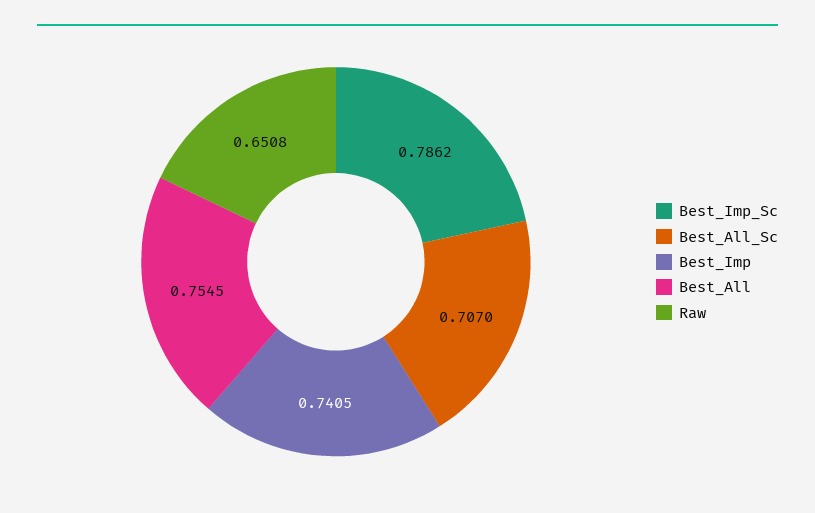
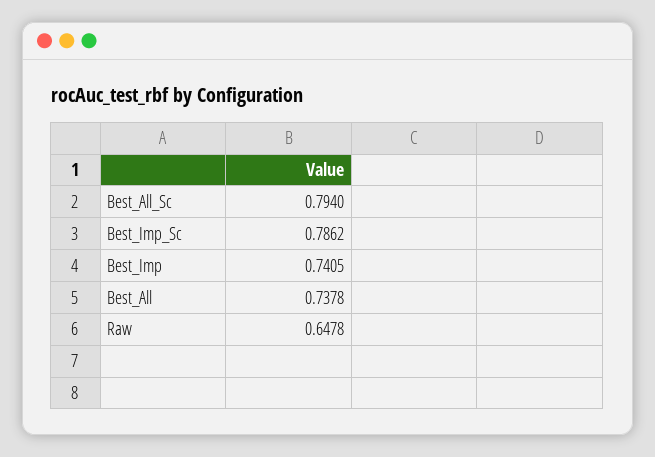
Best_All_Sc: 0.707 -> 0.794
Best_All: 0.7545 -> 0.7378
Raw: 0.6508 -> 0.6478

